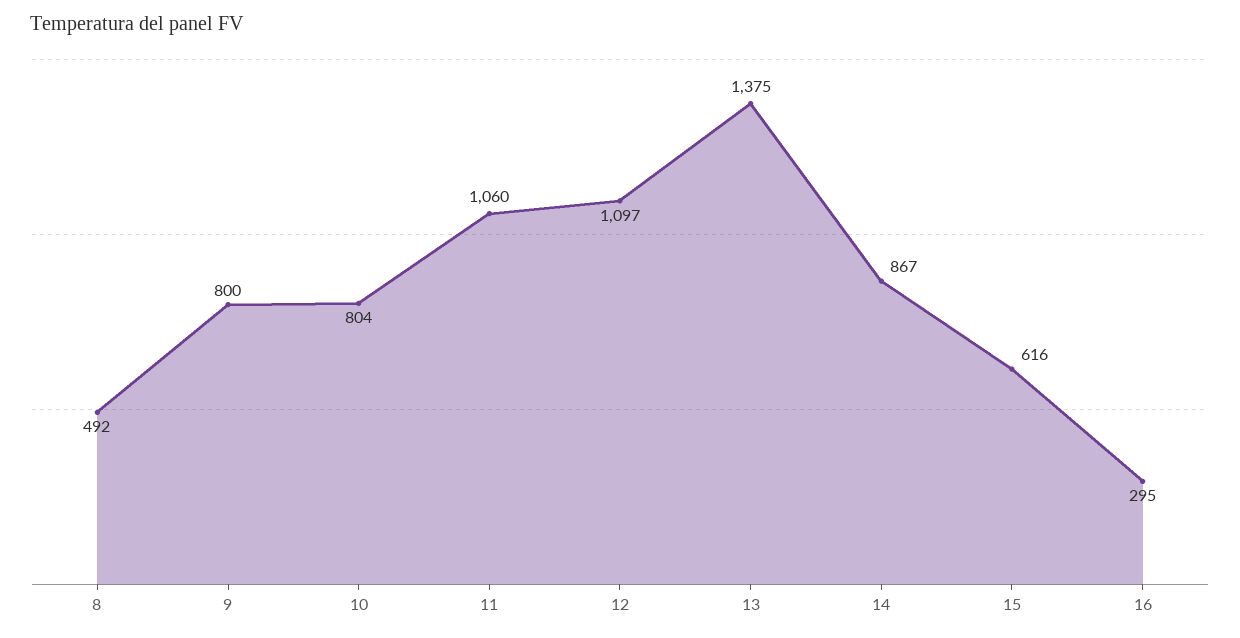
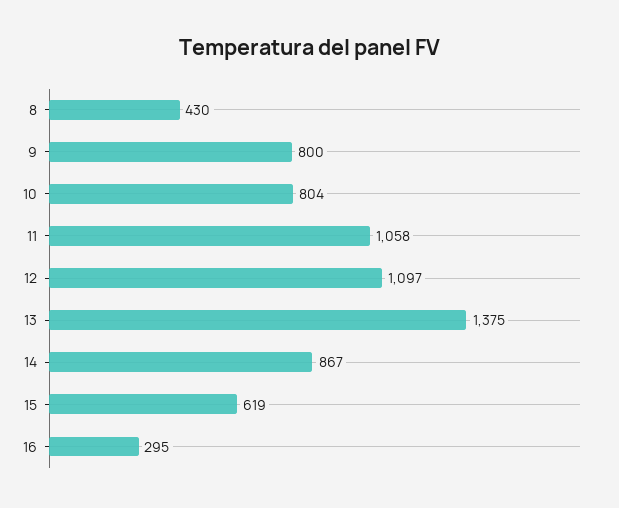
8: 492 -> 430
11: 1060 -> 1058
15: 616 -> 619

